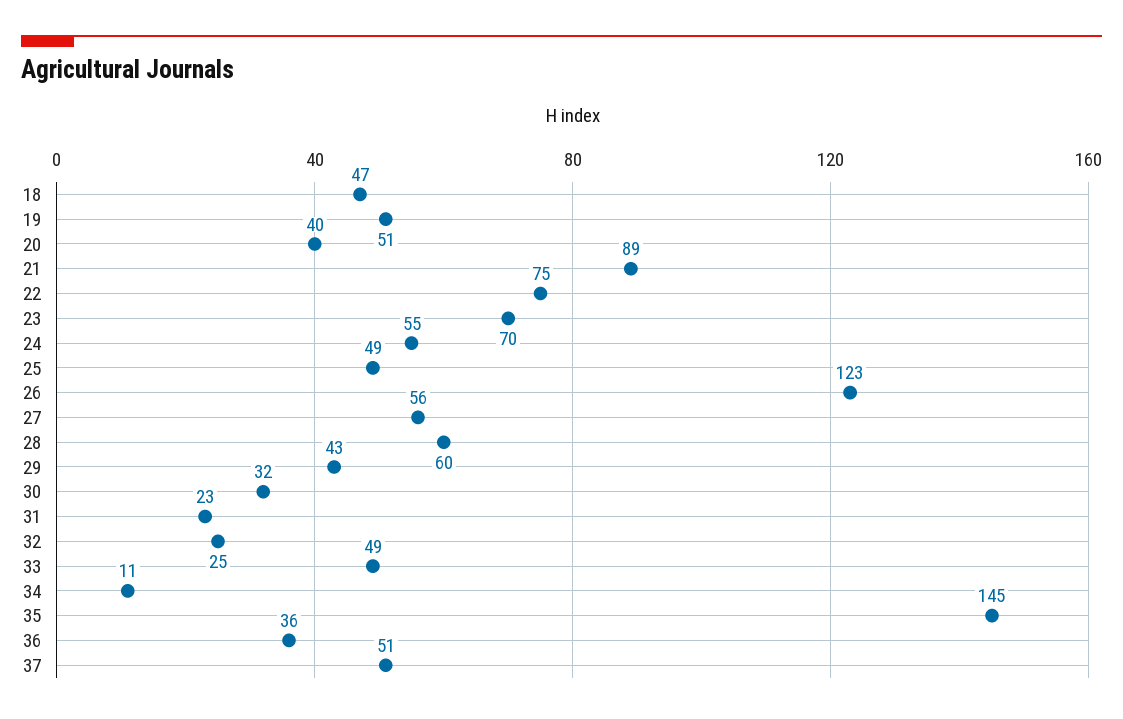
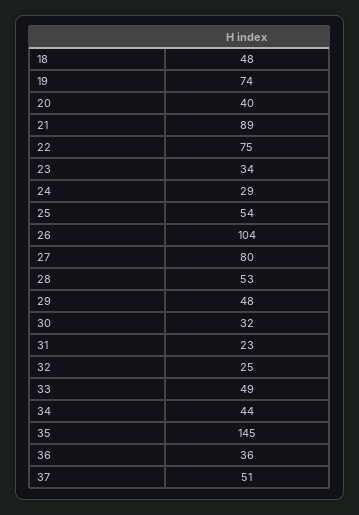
18: 47 -> 48
19: 51 -> 74
23: 70 -> 34
24: 55 -> 29
25: 49 -> 54
26: 123 -> 104
27: 56 -> 80
28: 60 -> 53
29: 43 -> 48
34: 11 -> 44

